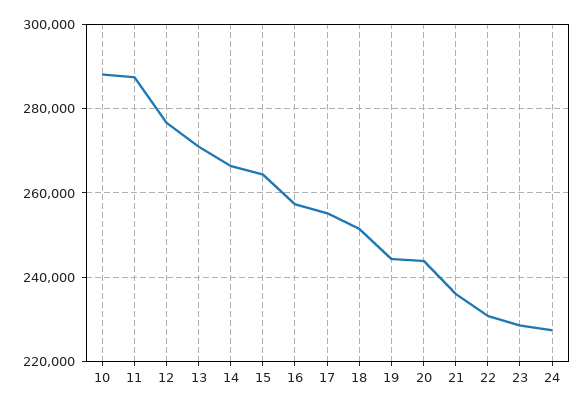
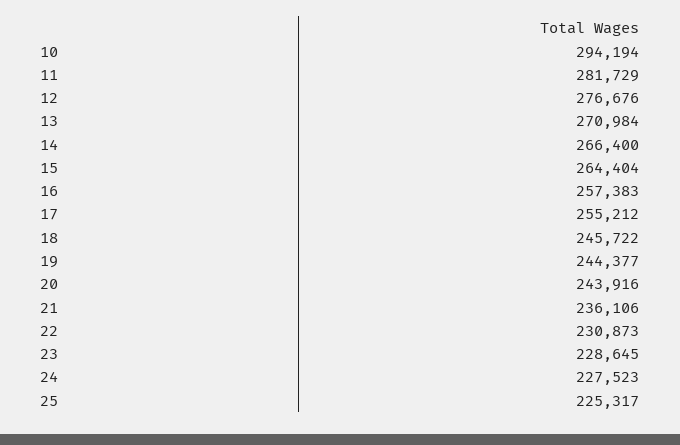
10: 288000 -> 294194
11: 288000 -> 281729
18: 252000 -> 245722
25: none -> 225317

